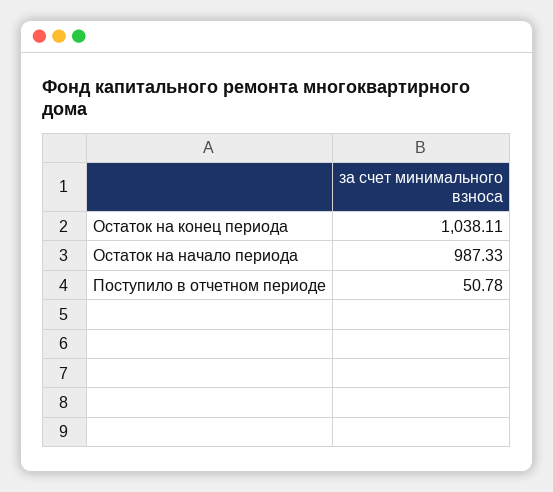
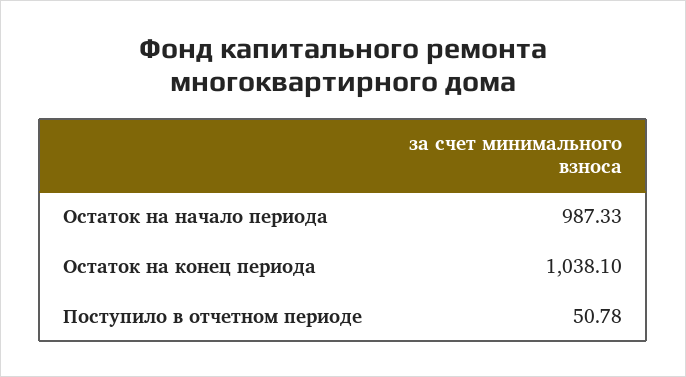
Остаток на конец периода: 1038.11 -> 1038.1

